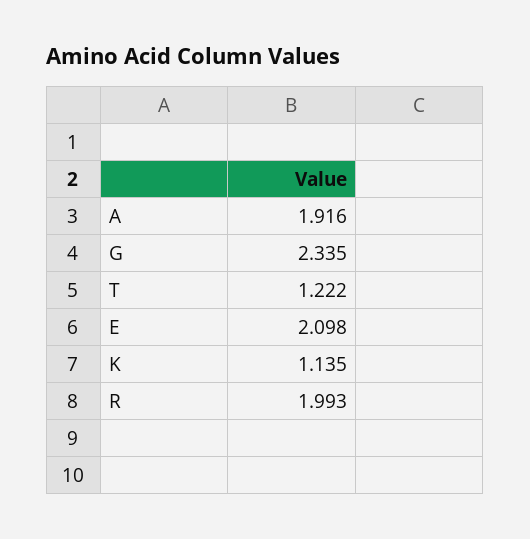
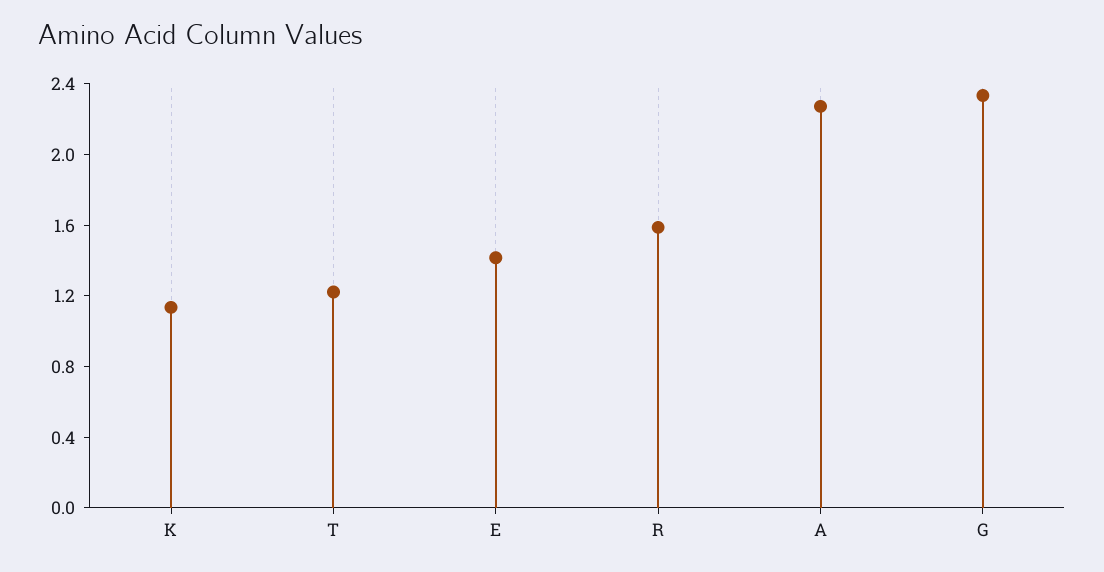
A: 1.916 -> 2.3
E: 2.098 -> 1.4
R: 1.993 -> 1.6

